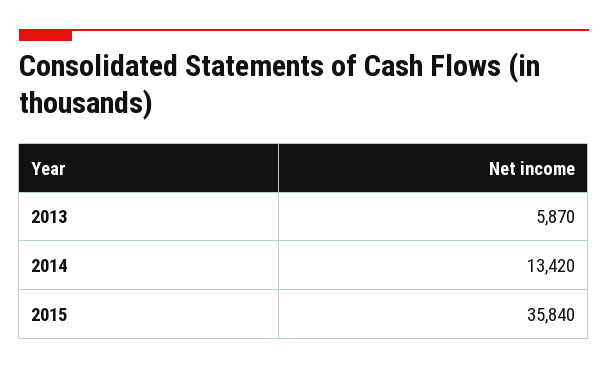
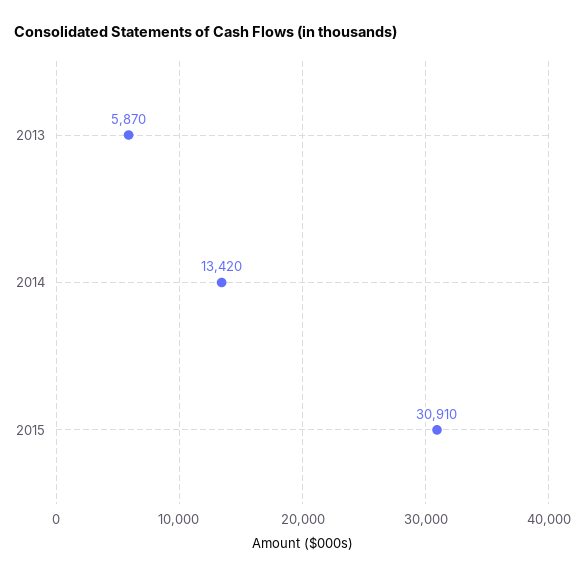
2015: 35840 -> 30910

